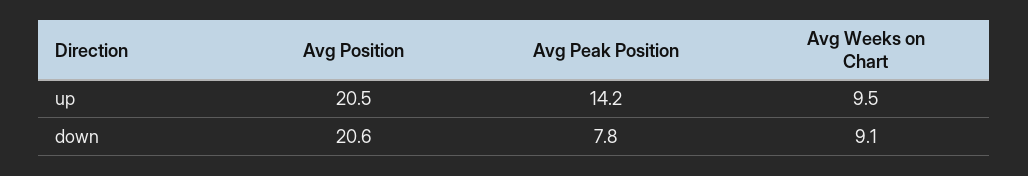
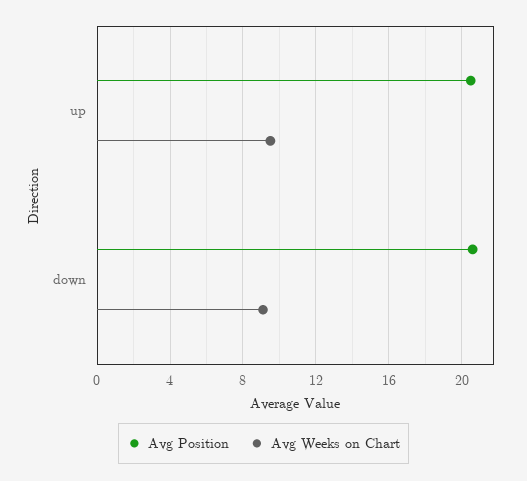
Avg Peak Position, up: 14.2 -> none
Avg Peak Position, down: 7.8 -> none

